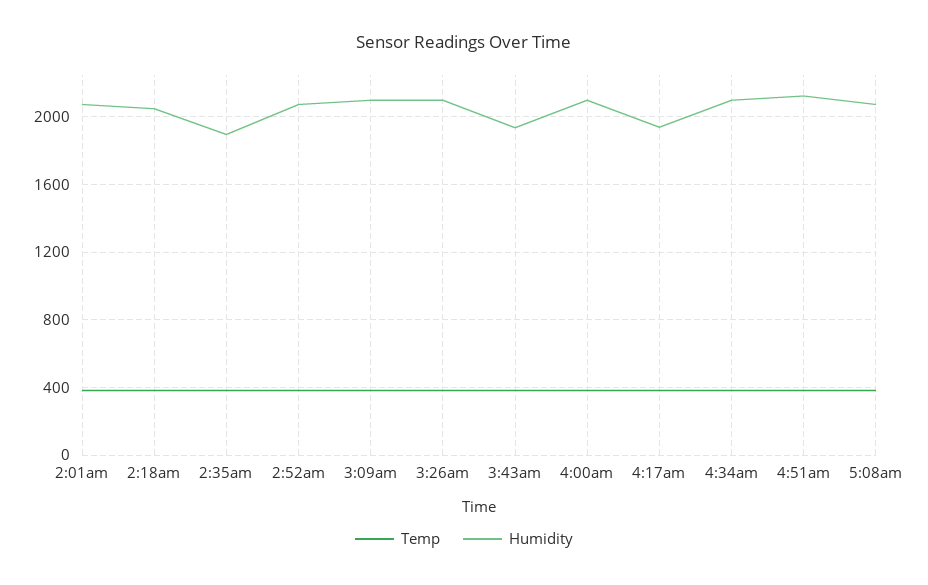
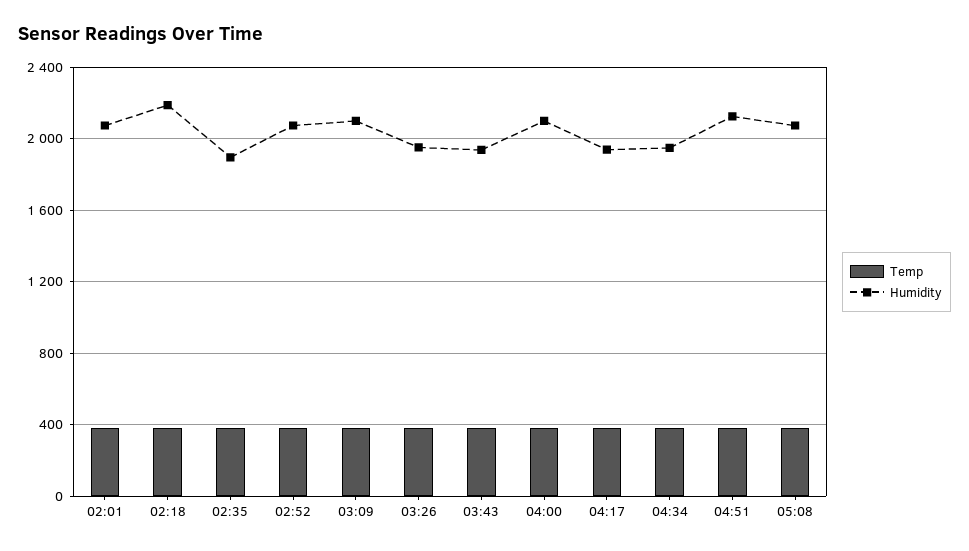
Humidity, 2:18am: 2050 -> 2200
Humidity, 3:26am: 2100 -> 1950
Humidity, 4:34am: 2100 -> 1950

